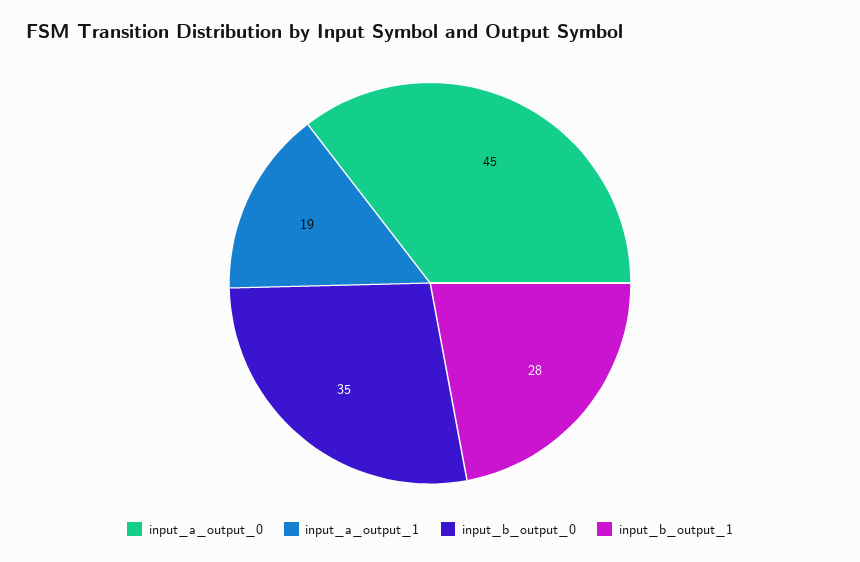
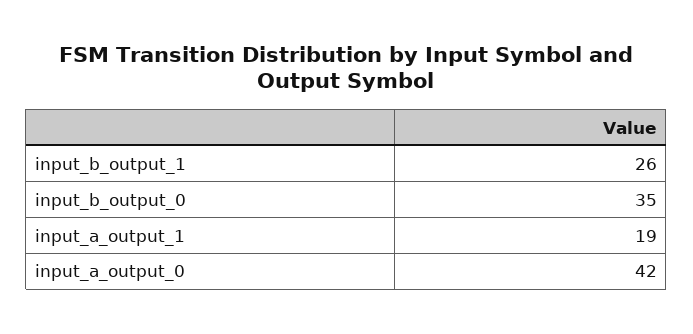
input_a_output_0: 45 -> 42
input_b_output_1: 28 -> 26

